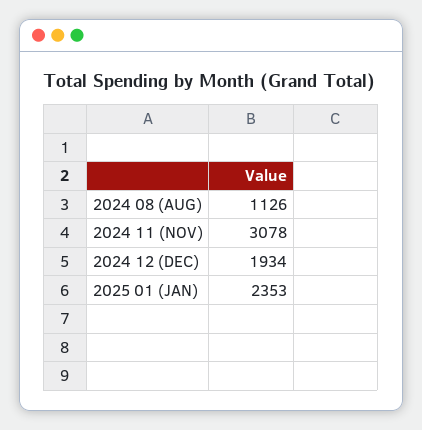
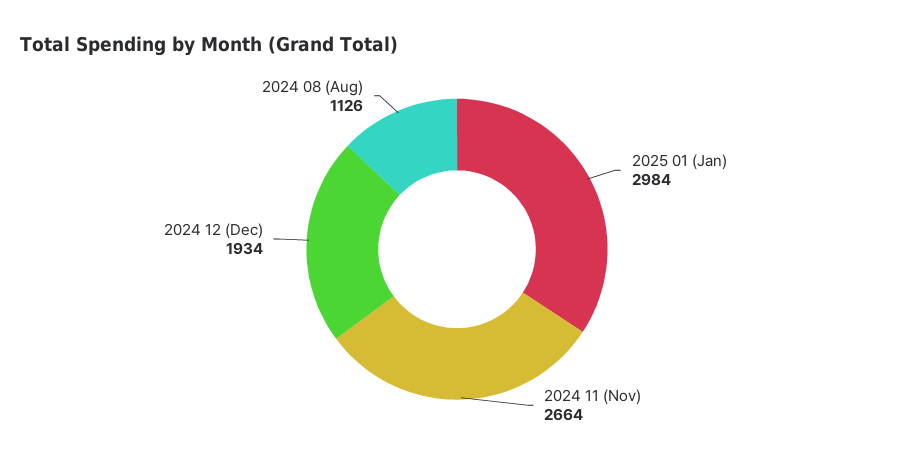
2024 11 (NOV): 3078 -> 2664
2025 01 (JAN): 2353 -> 2984

